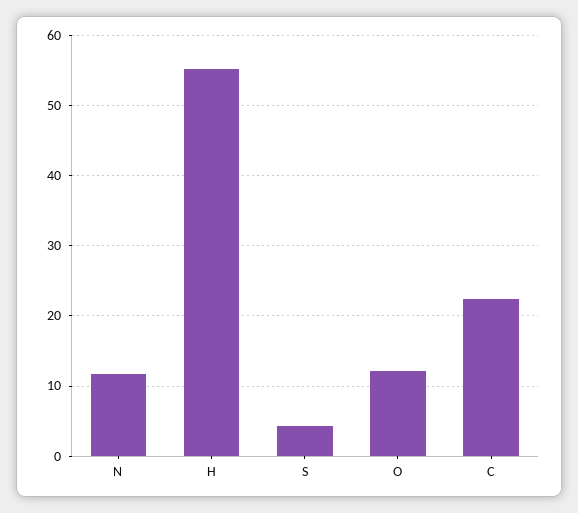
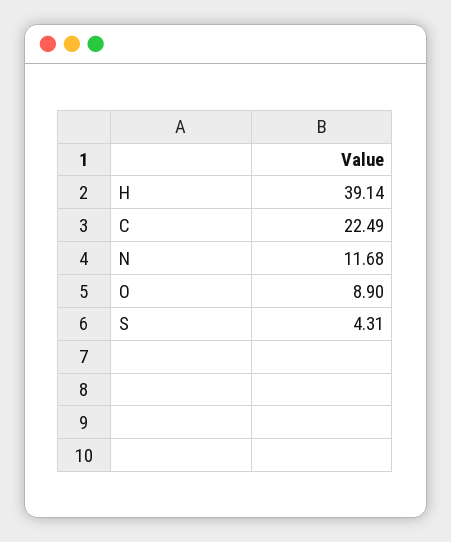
H: 55 -> 39.14
O: 12 -> 8.9

